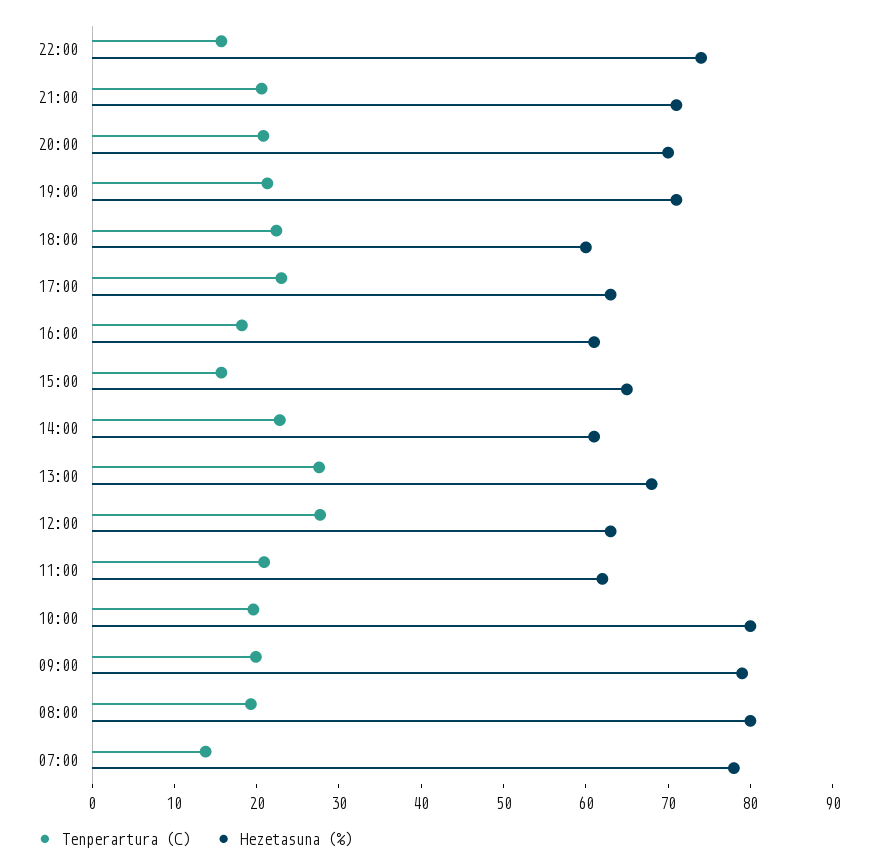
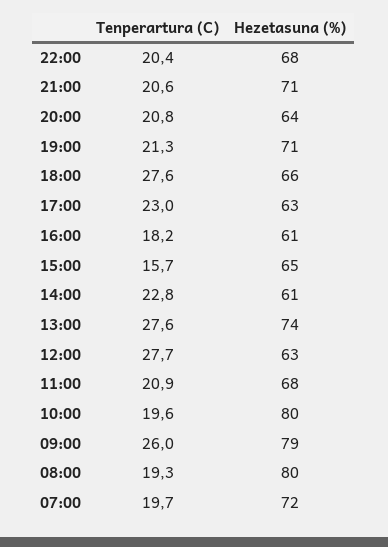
Tenperartura (C), 22:00: 16 -> 20.4
Hezetasuna (%), 22:00: 74 -> 68
Hezetasuna (%), 20:00: 70 -> 64
Tenperartura (C), 18:00: 22 -> 27.6
Hezetasuna (%), 18:00: 60 -> 66
Hezetasuna (%), 13:00: 68 -> 74
Hezetasuna (%), 11:00: 62 -> 68
Tenperartura (C), 09:00: 20 -> 26
Tenperartura (C), 07:00: 14 -> 19.7
Hezetasuna (%), 07:00: 78 -> 72

